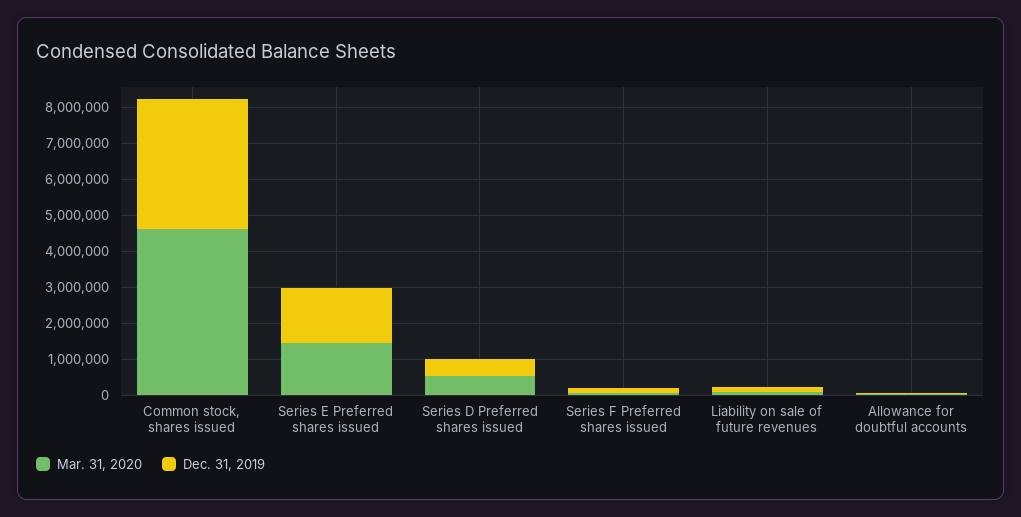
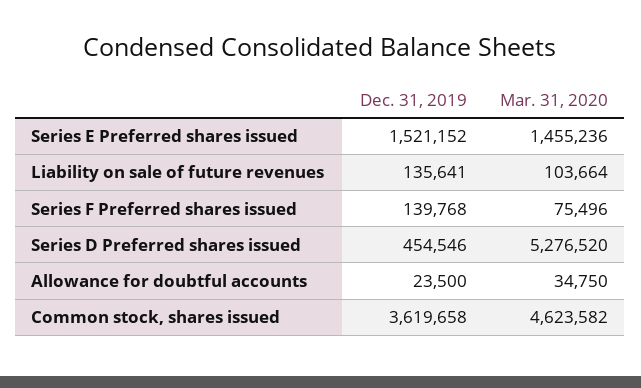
Mar. 31, 2020, Series D Preferred shares issued: 500000 -> 5276520

